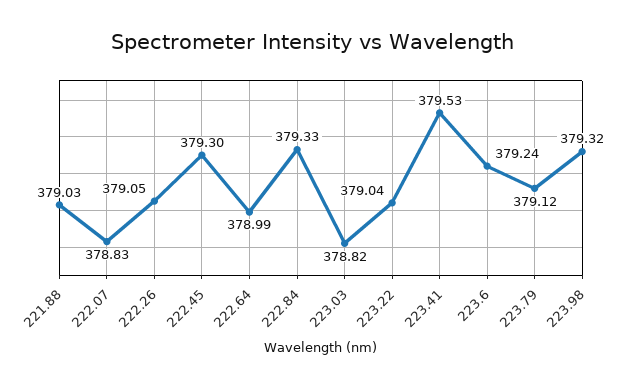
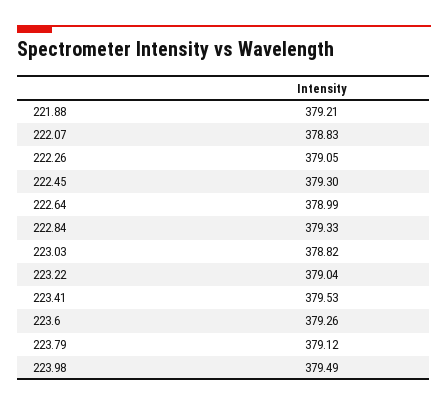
221.88: 379.03 -> 379.21
223.6: 379.24 -> 379.26
223.98: 379.32 -> 379.49

